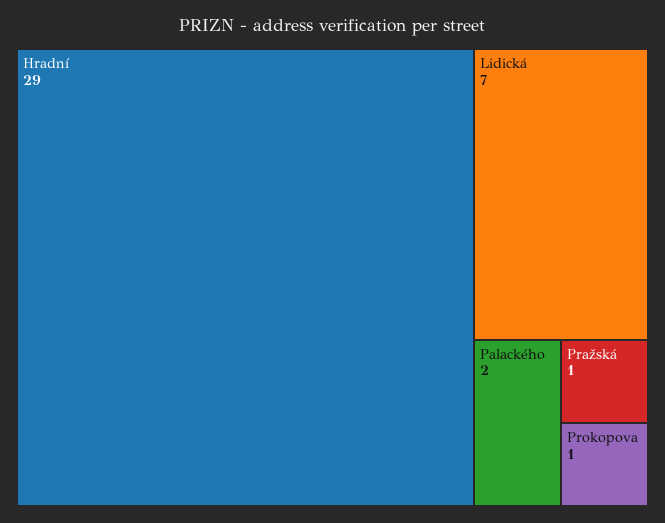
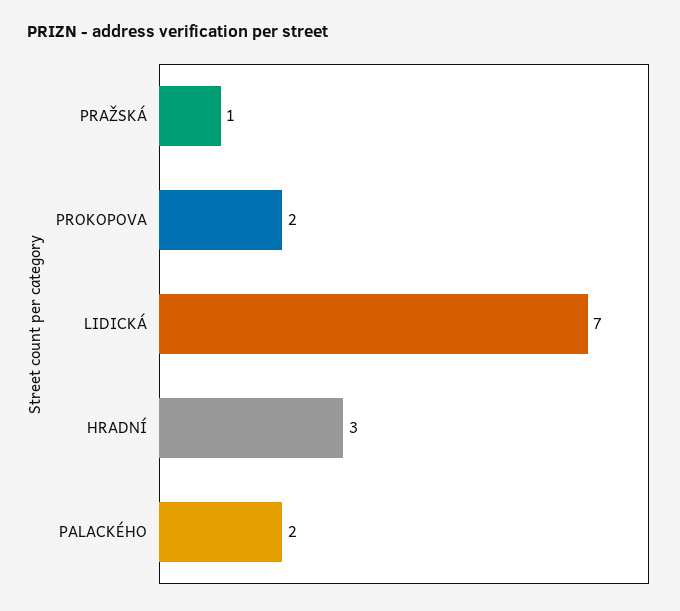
Hradní: 29 -> 3
Prokopova: 1 -> 2

